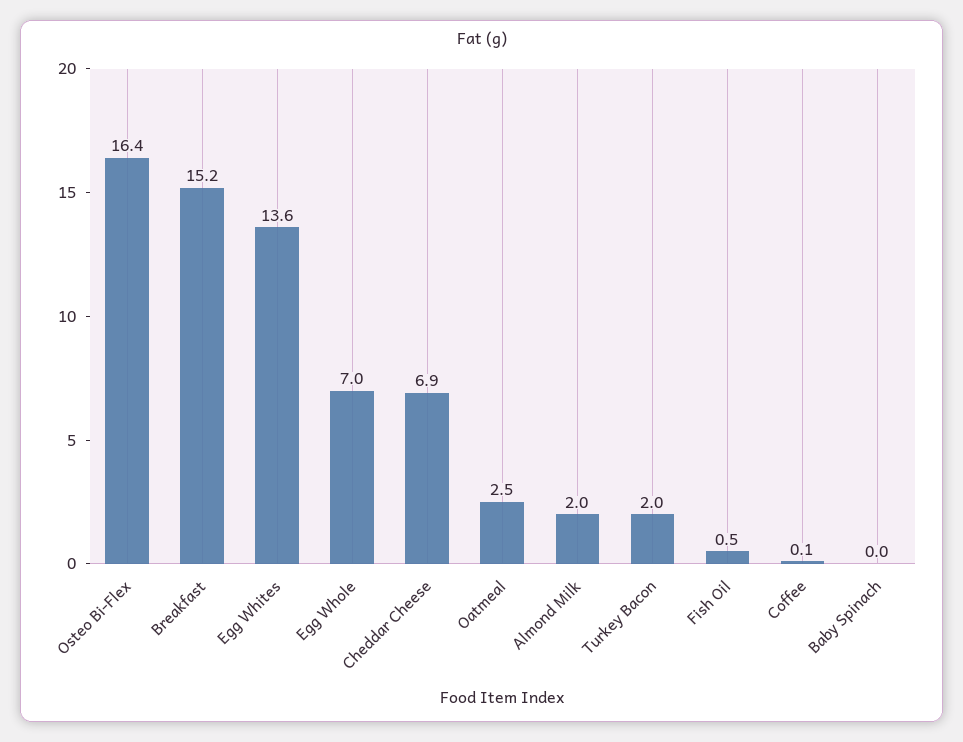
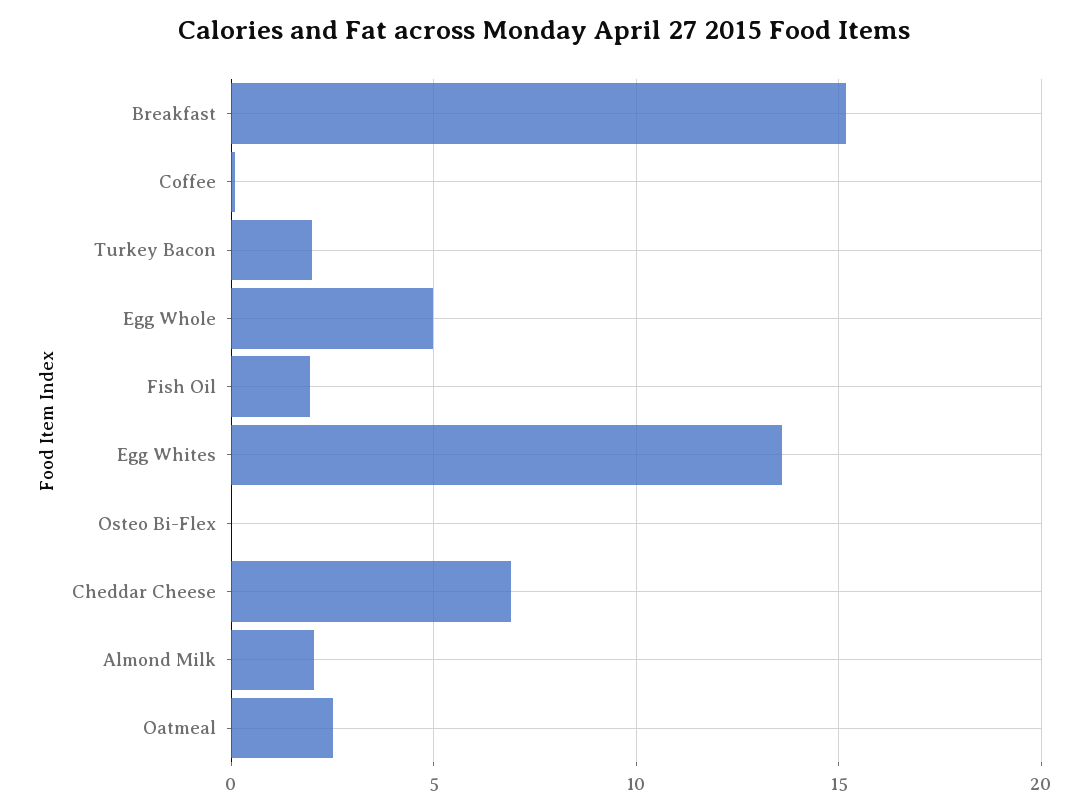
Osteo Bi-Flex: 16.4 -> 0
Egg Whole: 7 -> 5
Fish Oil: 0.5 -> 2
Baby Spinach: 0 -> none

